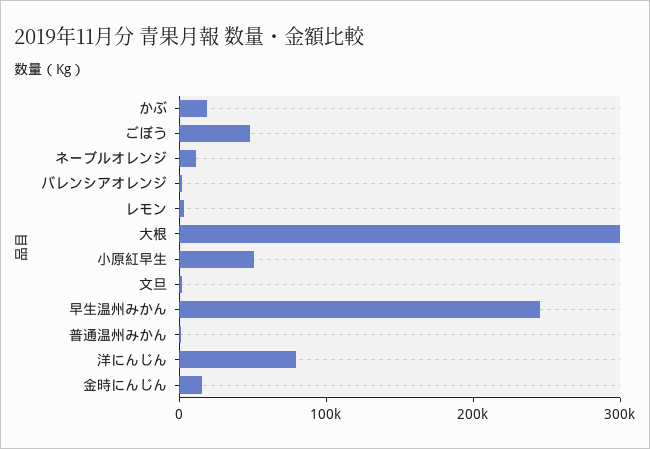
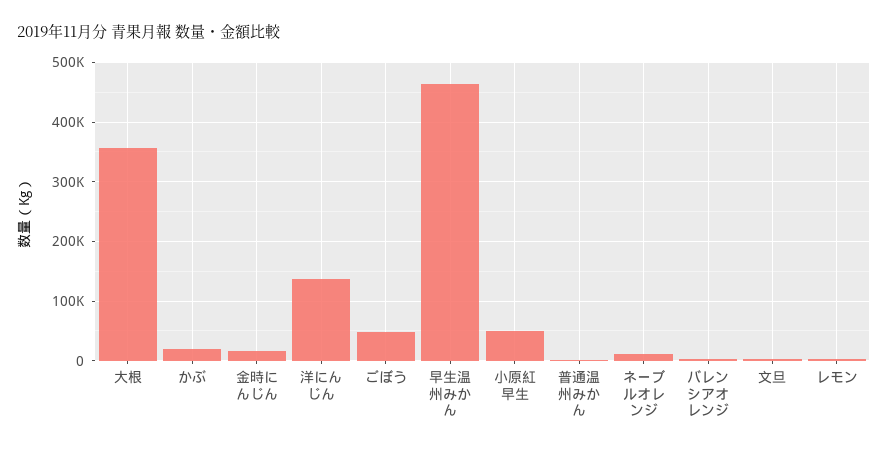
大根: 300000 -> 360000
早生温州みかん: 240000 -> 460000
洋にんじん: 80000 -> 140000

